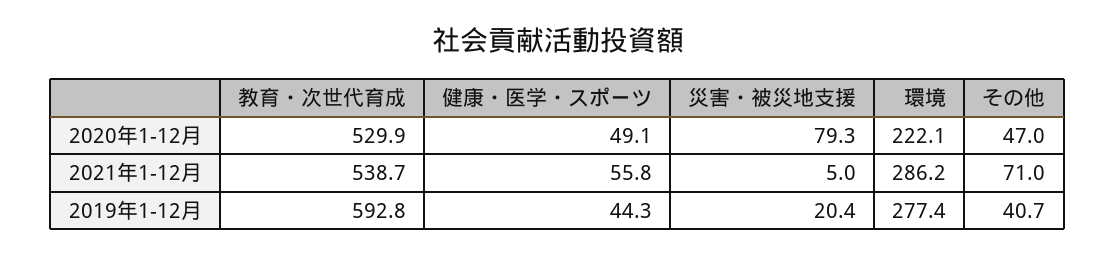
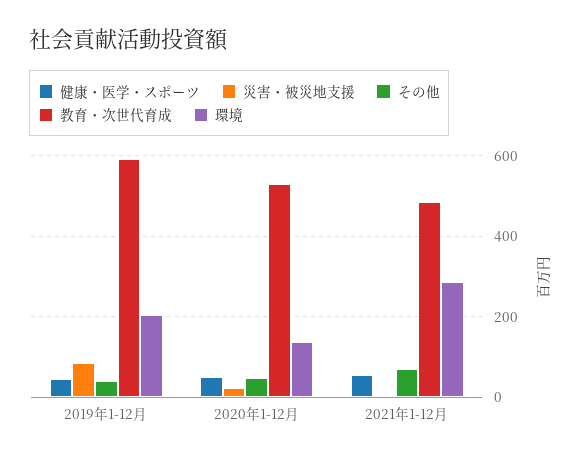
災害・被災地支援, 2020年1-12月: 79.3 -> 20
環境, 2020年1-12月: 222.1 -> 140
教育・次世代育成, 2021年1-12月: 538.7 -> 480
災害・被災地支援, 2019年1-12月: 20.4 -> 80
環境, 2019年1-12月: 277.4 -> 200

